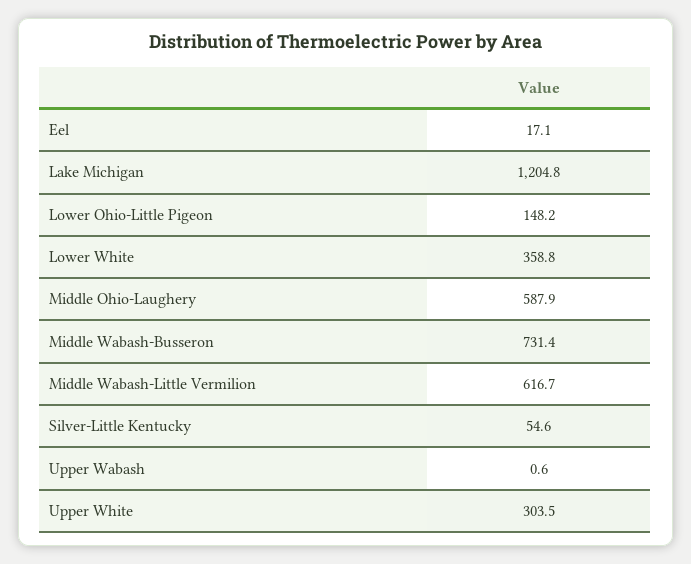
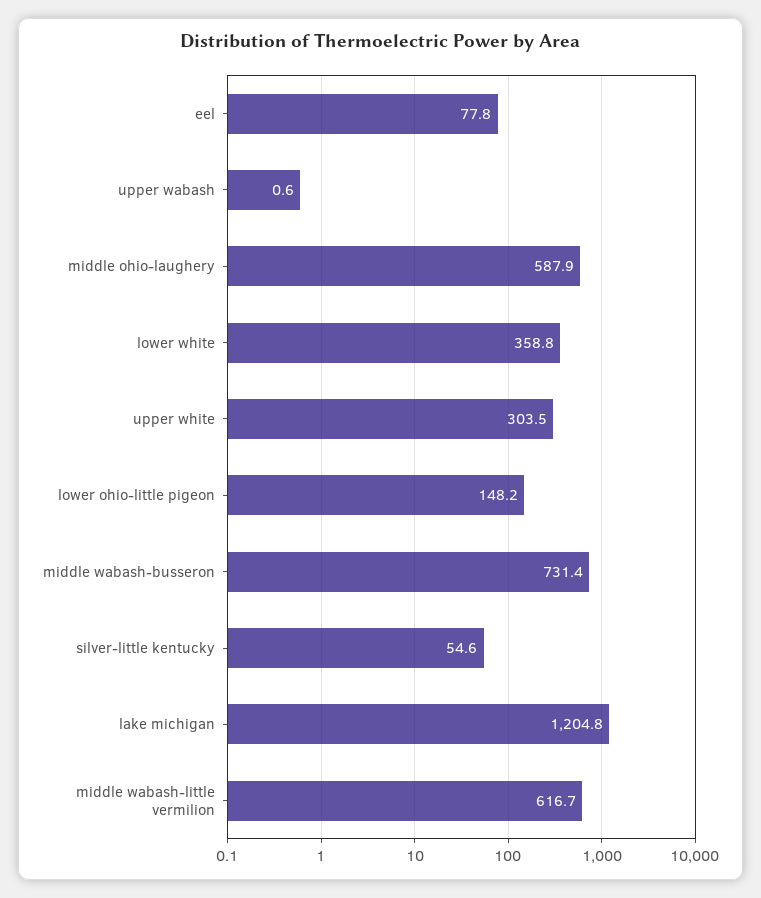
Eel: 17.1 -> 77.8

